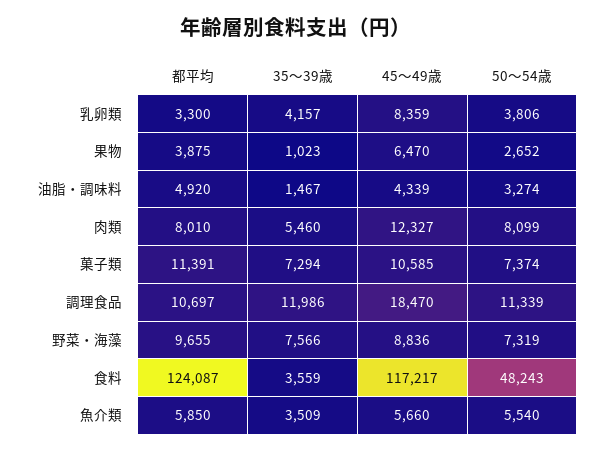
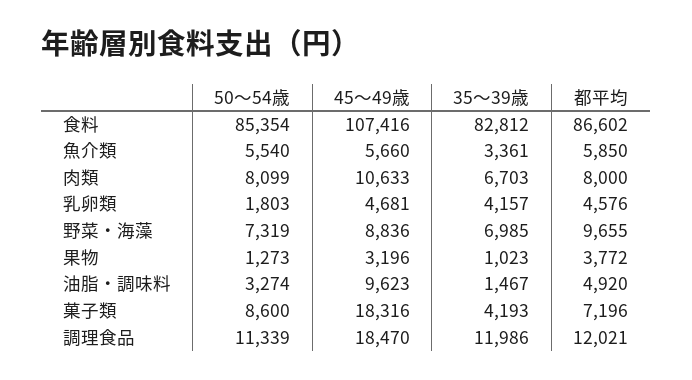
都平均, 乳卵類: 3300 -> 4576
45〜49歳, 乳卵類: 8359 -> 4681
50〜54歳, 乳卵類: 3806 -> 1803
都平均, 果物: 3875 -> 3772
45〜49歳, 果物: 6470 -> 3196
50〜54歳, 果物: 2652 -> 1273
45〜49歳, 油脂・調味料: 4339 -> 9623
都平均, 肉類: 8010 -> 8000
35〜39歳, 肉類: 5460 -> 6703
45〜49歳, 肉類: 12327 -> 10633
都平均, 菓子類: 11391 -> 7196
35〜39歳, 菓子類: 7294 -> 4193
45〜49歳, 菓子類: 10585 -> 18316
50〜54歳, 菓子類: 7374 -> 8600
都平均, 調理食品: 10697 -> 12021
35〜39歳, 野菜・海藻: 7566 -> 6985
都平均, 食料: 124087 -> 86602
35〜39歳, 食料: 3559 -> 82812
45〜49歳, 食料: 117217 -> 107416
50〜54歳, 食料: 48243 -> 85354
35〜39歳, 魚介類: 3509 -> 3361

